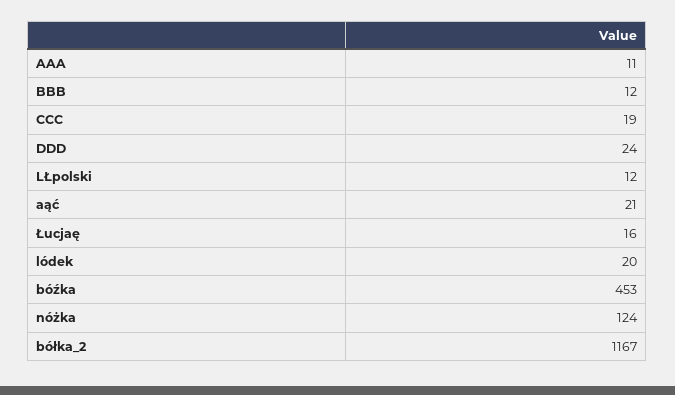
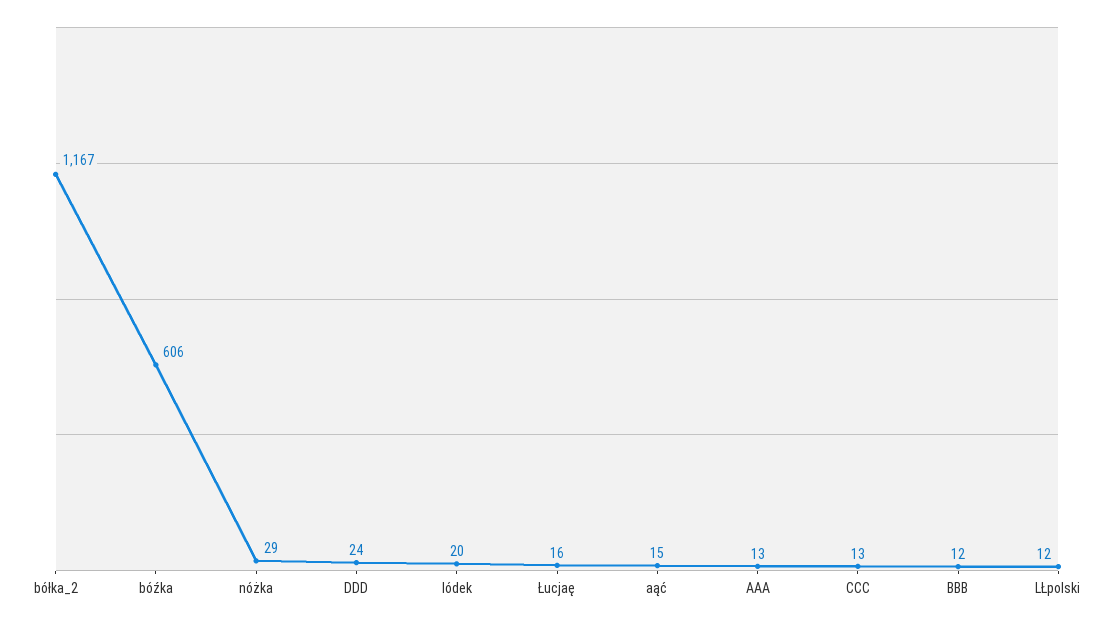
AAA: 11 -> 13
CCC: 19 -> 13
aąć: 21 -> 15
bóźka: 453 -> 606
nóżka: 124 -> 29

